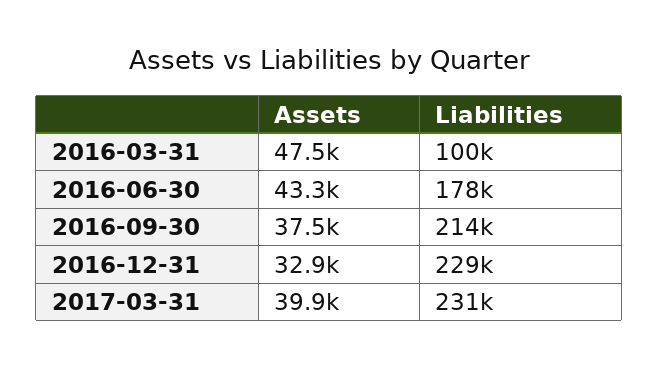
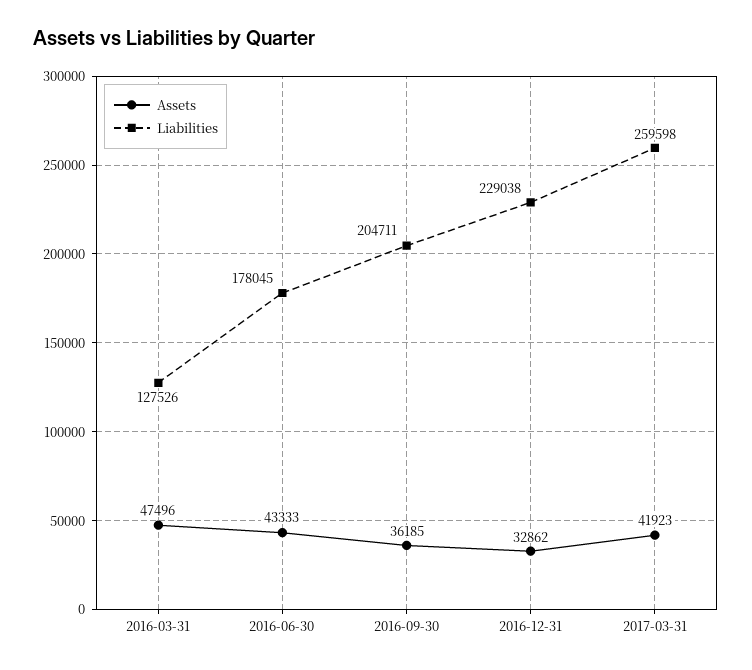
Liabilities, 2016-03-31: 100000 -> 127526
Assets, 2016-09-30: 37500 -> 36185
Liabilities, 2016-09-30: 214000 -> 204711
Assets, 2017-03-31: 39900 -> 41923
Liabilities, 2017-03-31: 231000 -> 259598

